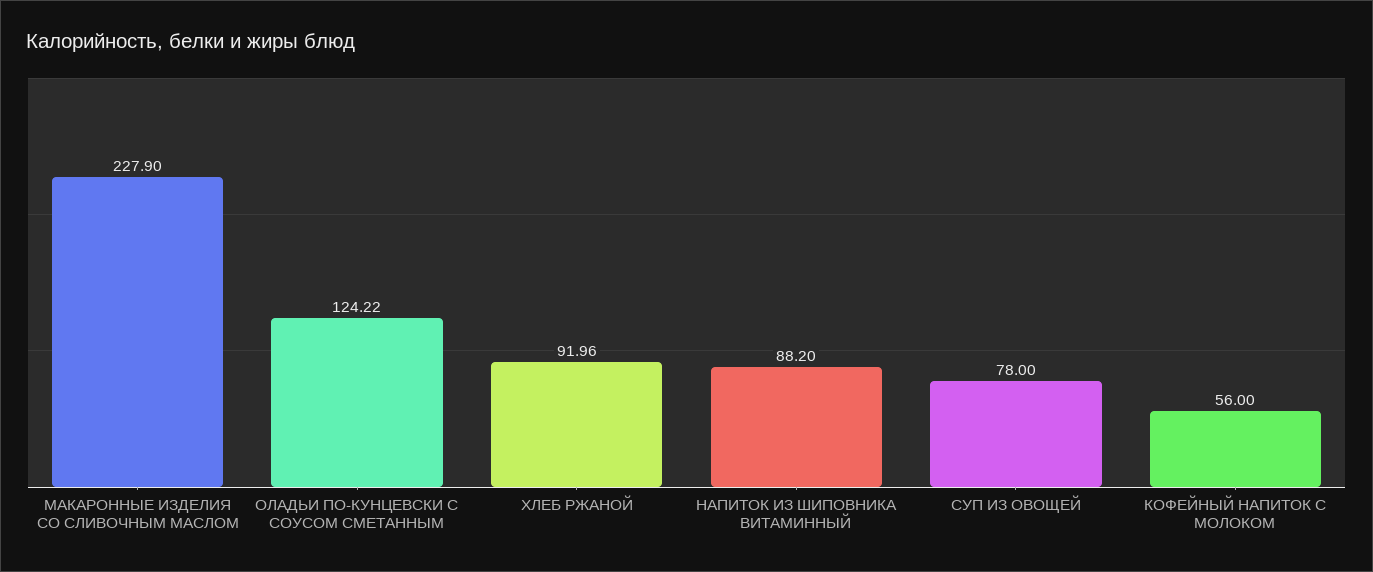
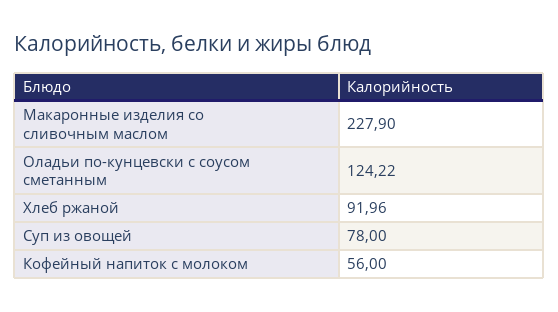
НАПИТОК ИЗ ШИПОВНИКА ВИТАМИННЫЙ: 88.2 -> none

